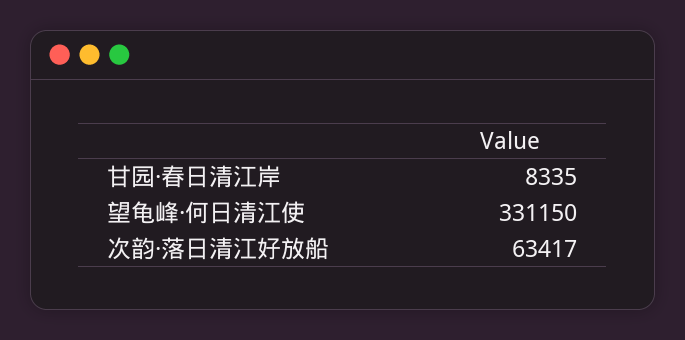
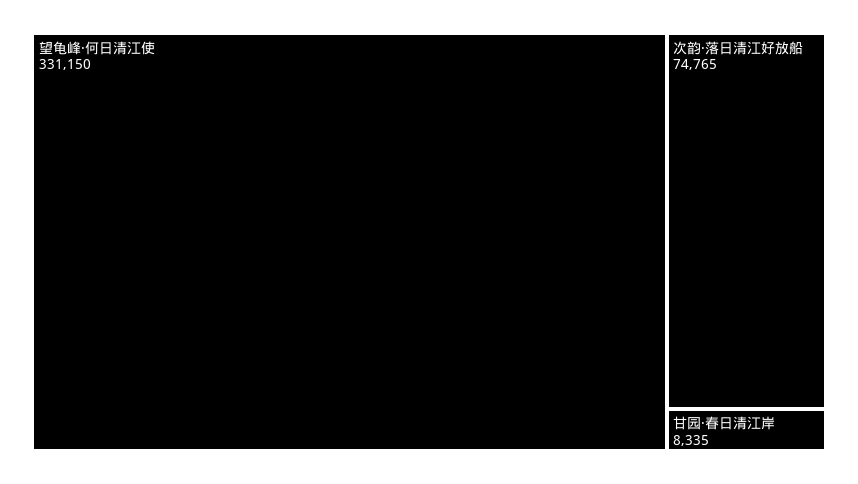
次韵·落日清江好放船: 63417 -> 74765

